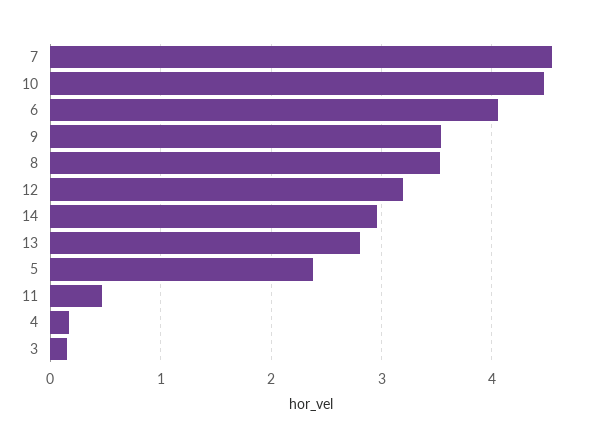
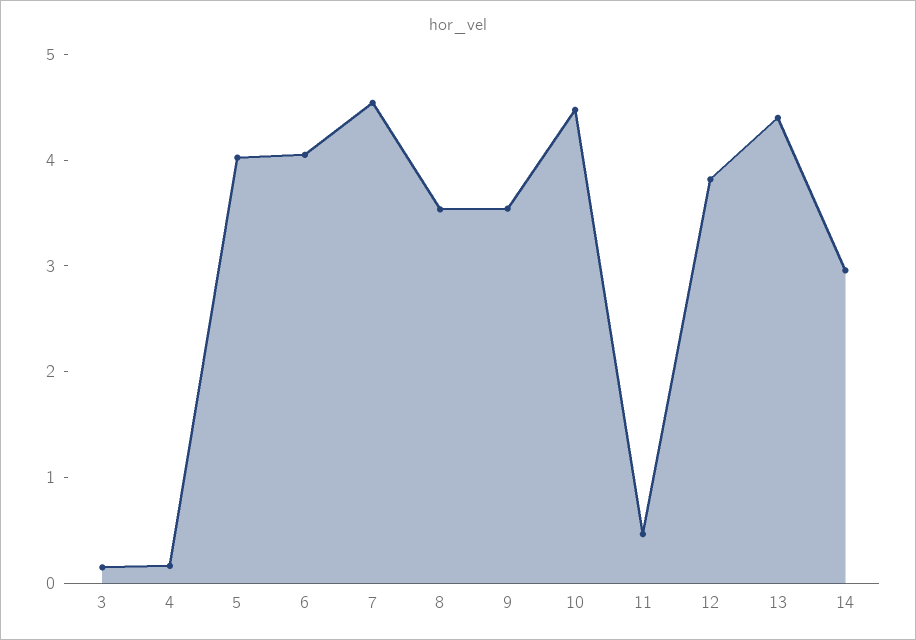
12: 3.2 -> 3.8
13: 2.8 -> 4.4
5: 2.4 -> 4

